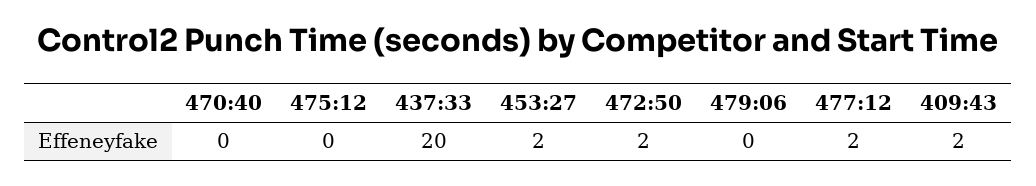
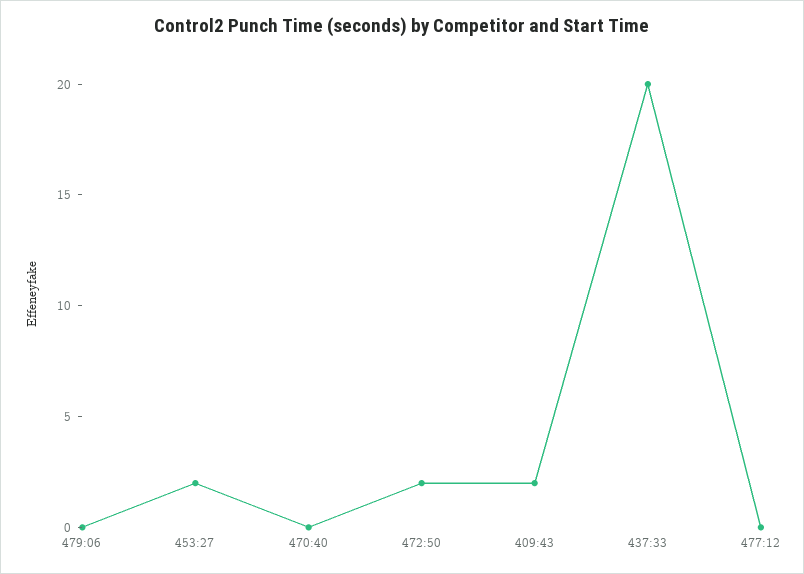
475:12: 0 -> none
477:12: 2 -> 0

